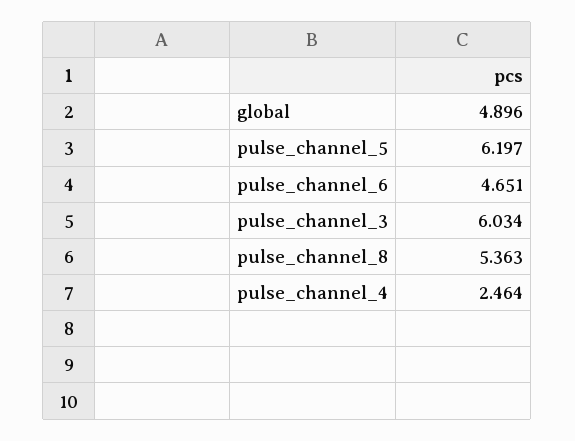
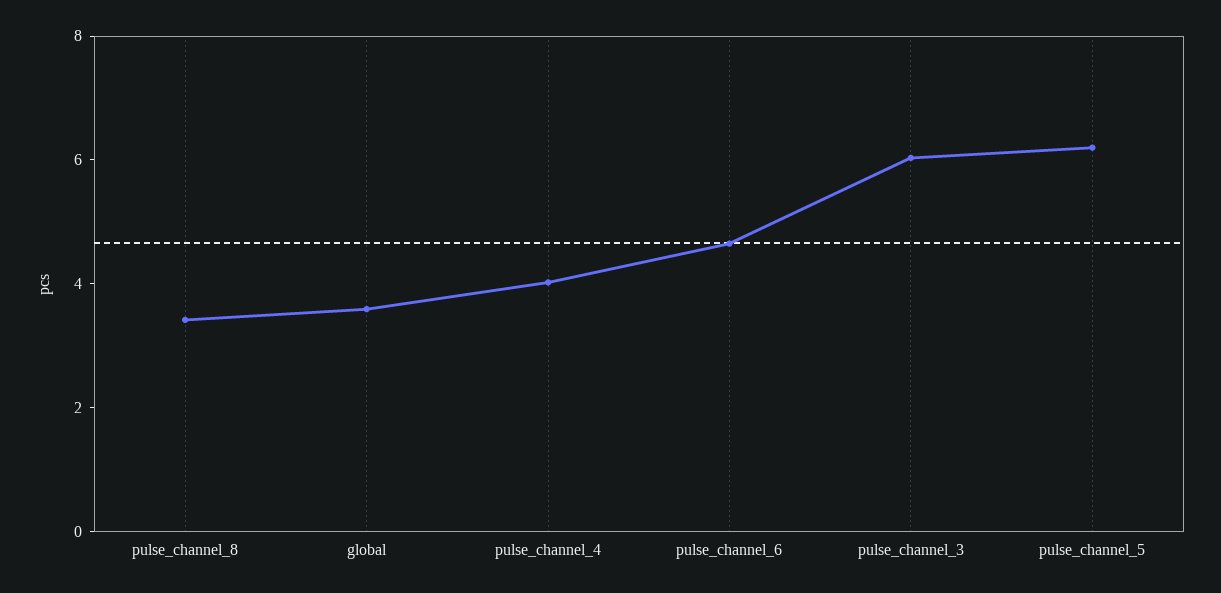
global: 4.896 -> 3.5
pulse_channel_8: 5.363 -> 3.5
pulse_channel_4: 2.464 -> 4

